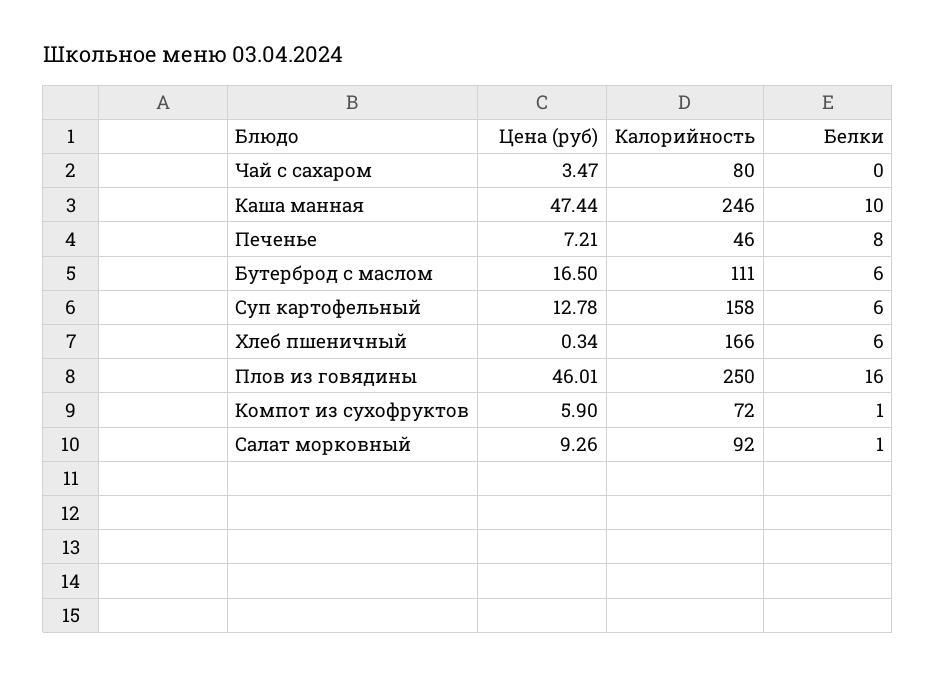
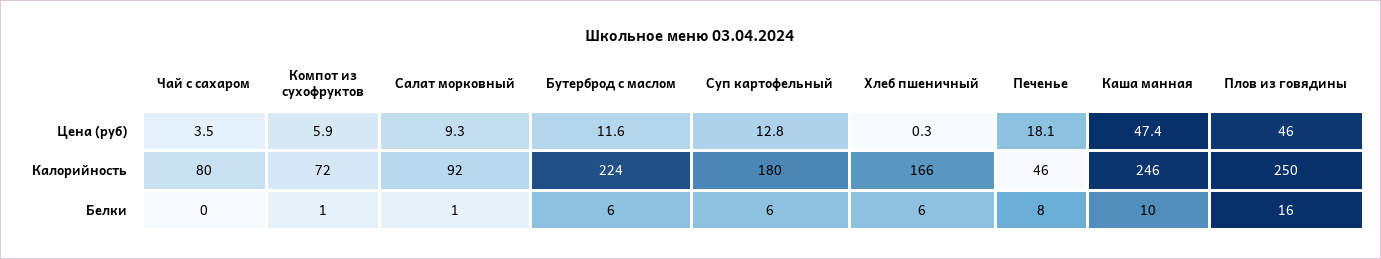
Цена (руб), Печенье: 7.21 -> 18.1
Цена (руб), Бутерброд с маслом: 16.5 -> 11.6
Калорийность, Бутерброд с маслом: 111 -> 224
Калорийность, Суп картофельный: 158 -> 180

